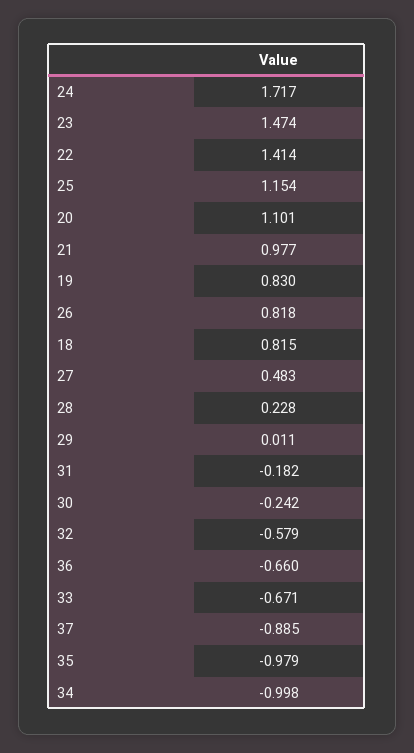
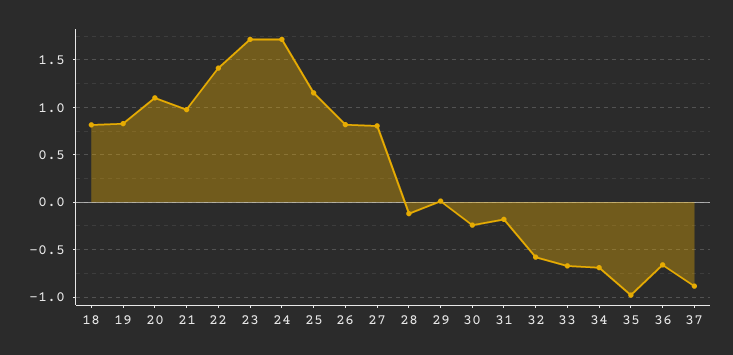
23: 1.474 -> 1.7
27: 0.483 -> 0.8
28: 0.228 -> -0.1
34: -0.998 -> -0.7

